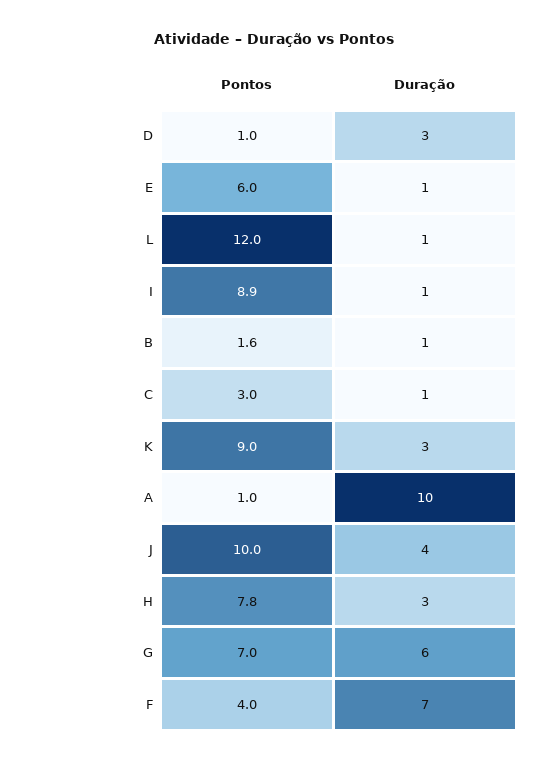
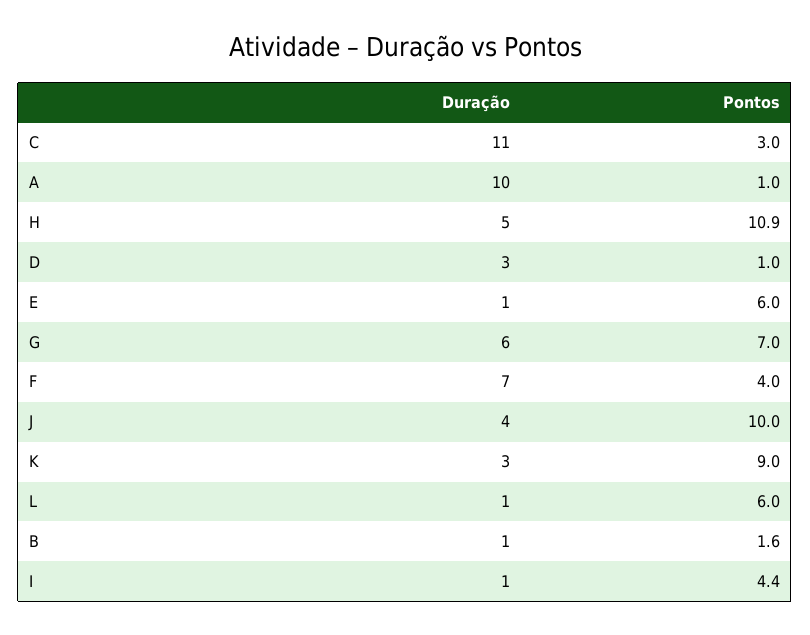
Pontos, L: 12 -> 6
Pontos, I: 8.9 -> 4.4
Duração, C: 1 -> 11
Pontos, H: 7.8 -> 10.9
Duração, H: 3 -> 5

